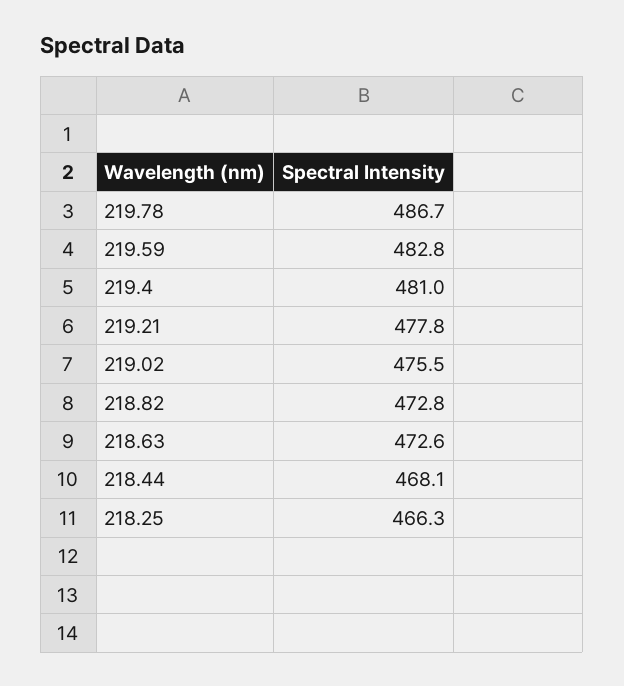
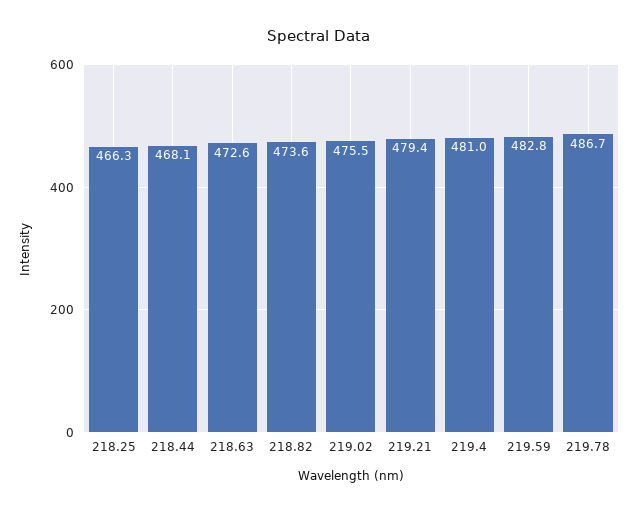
219.21: 477.8 -> 479.4
218.82: 472.8 -> 473.6

